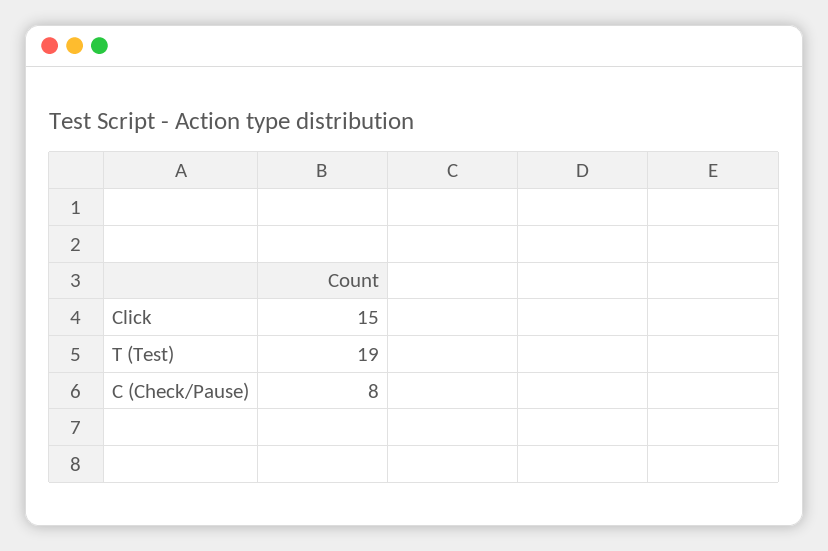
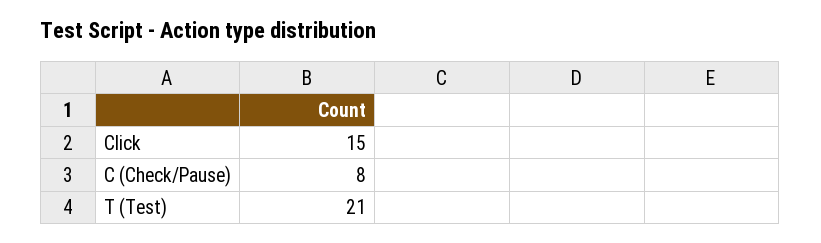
T (Test): 19 -> 21

